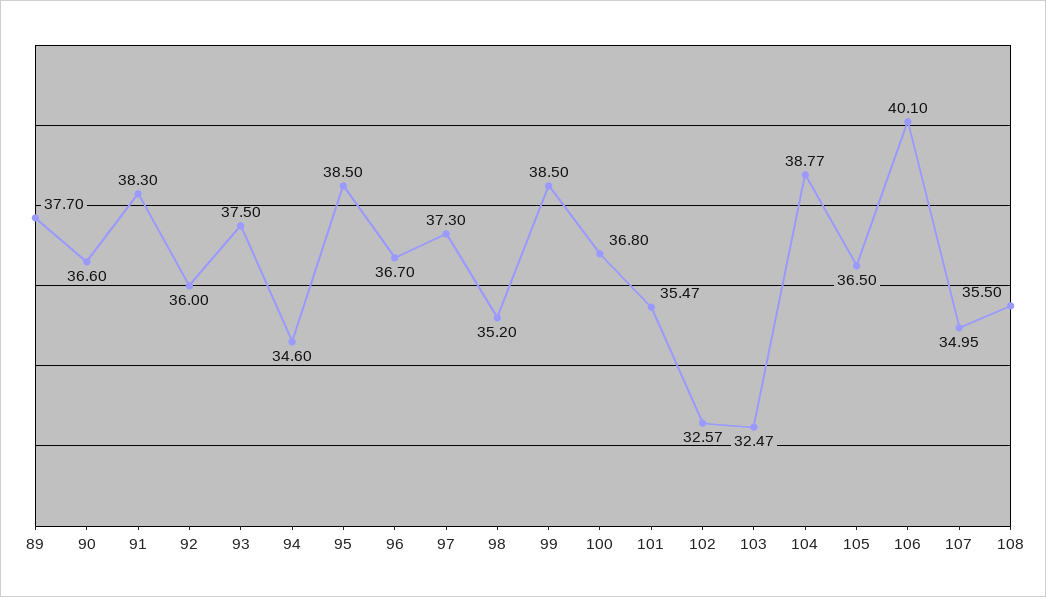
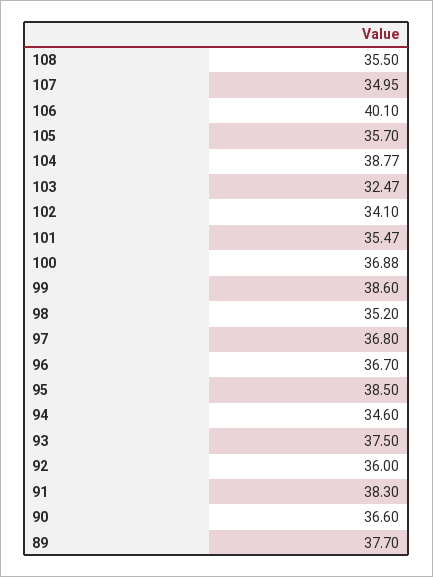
97: 37.3 -> 36.8
99: 38.5 -> 38.6
100: 36.8 -> 36.88
102: 32.57 -> 34.1
105: 36.5 -> 35.7

